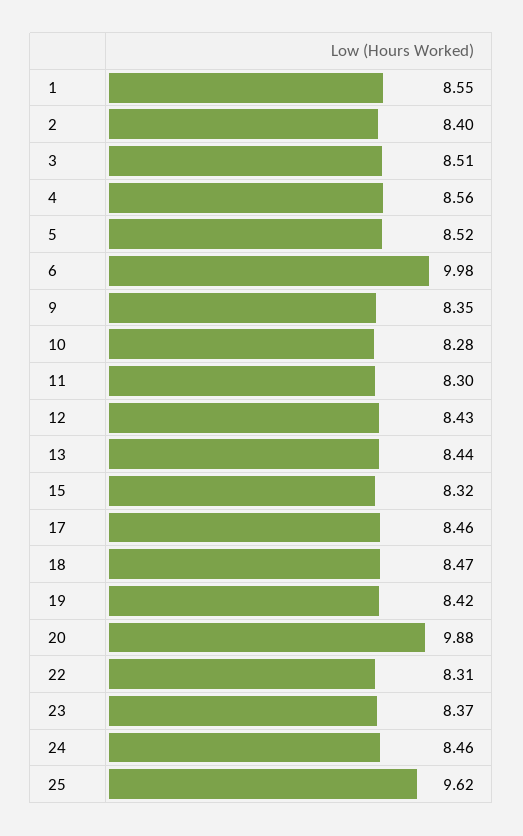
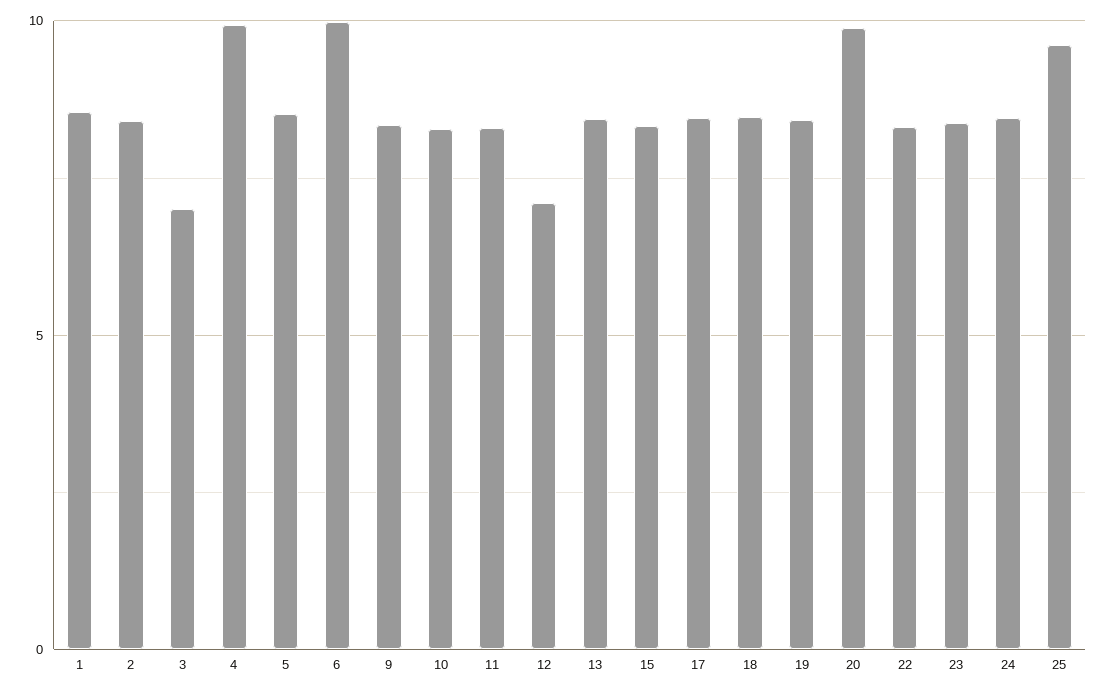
3: 8.51 -> 7
4: 8.56 -> 10
12: 8.43 -> 7

